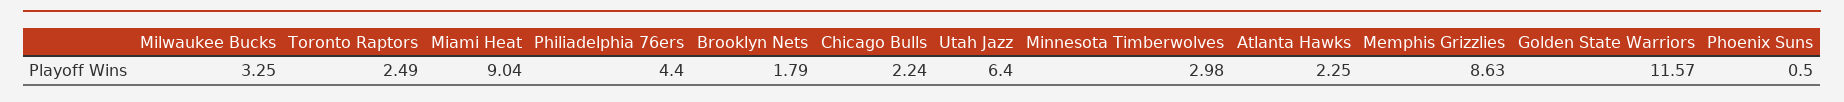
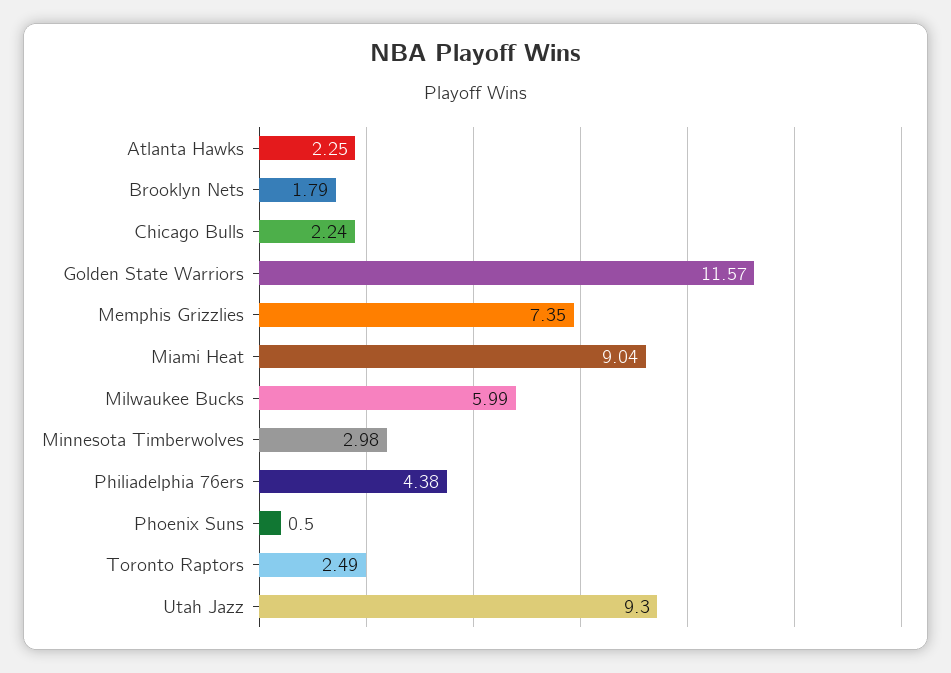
Milwaukee Bucks: 3.25 -> 5.99
Philiadelphia 76ers: 4.4 -> 4.38
Utah Jazz: 6.4 -> 9.3
Memphis Grizzlies: 8.63 -> 7.35

